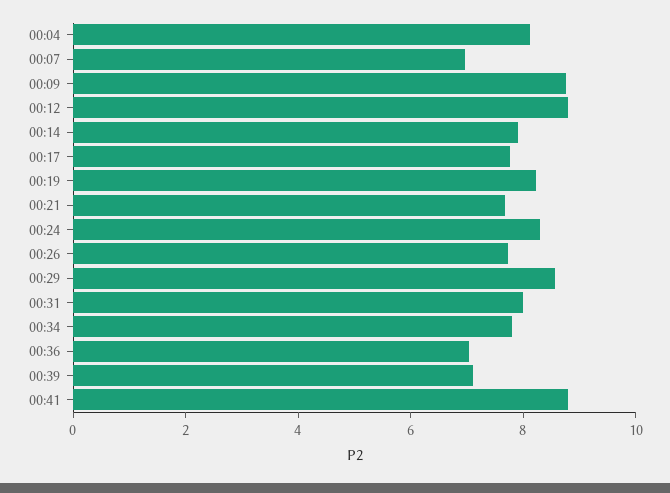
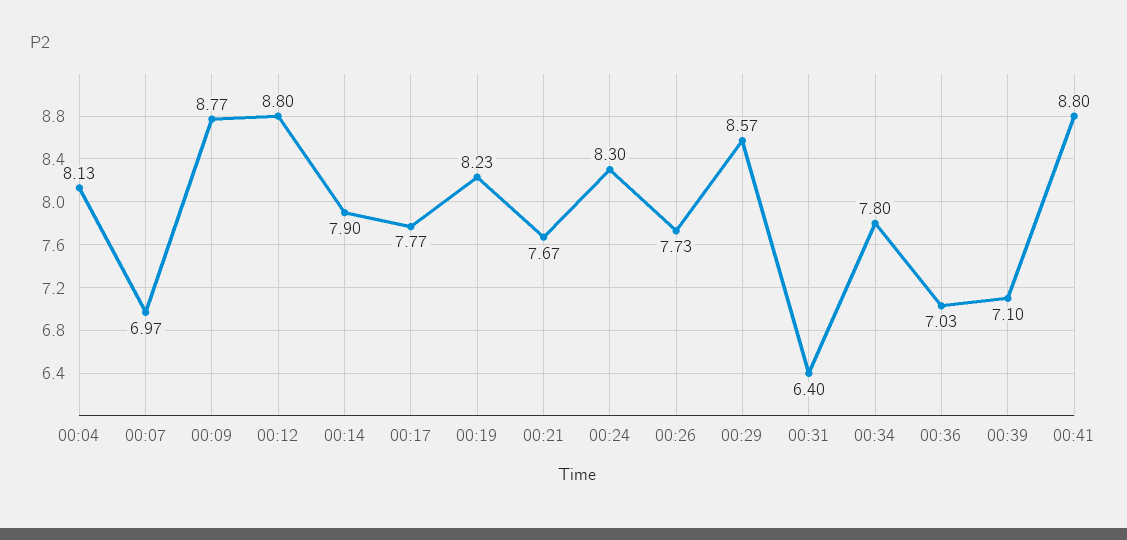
00:31: 8 -> 6.4

